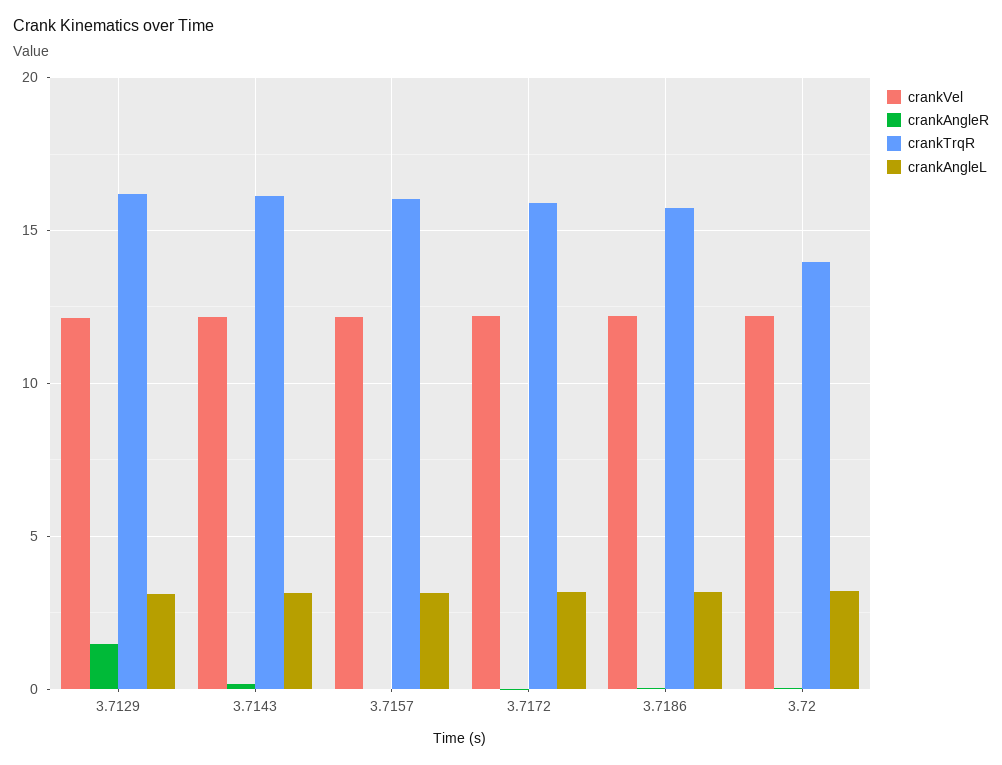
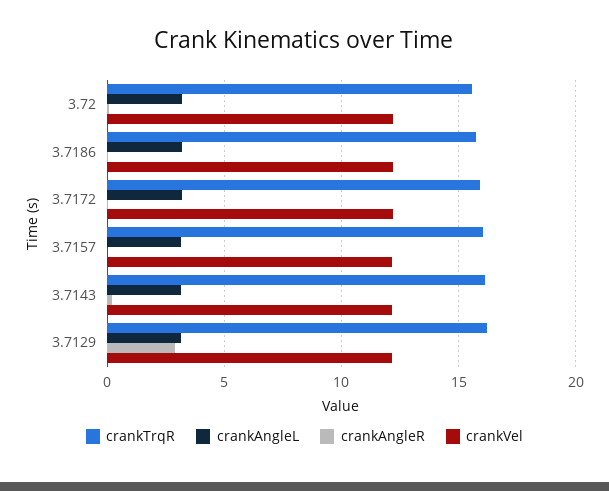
crankAngleR, 3.7129: 1.5 -> 3
crankTrqR, 3.72: 14 -> 15.5

